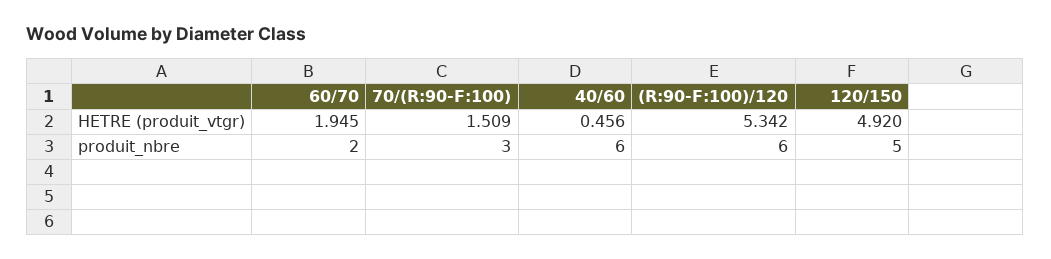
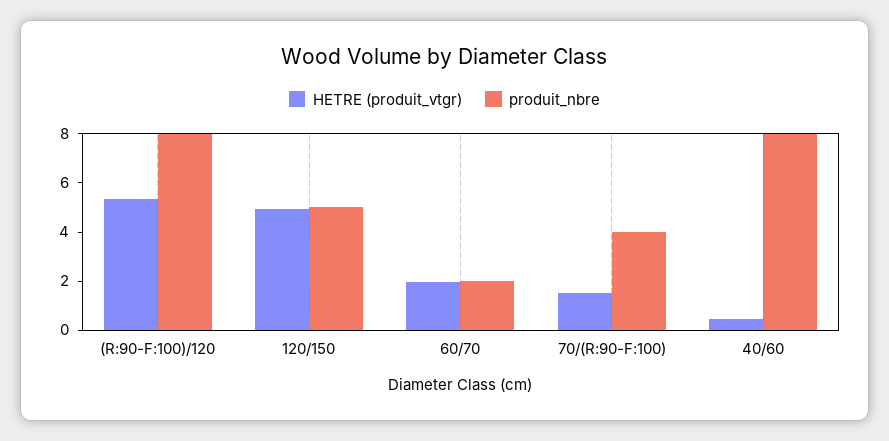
produit_nbre, 70/(R:90-F:100): 3 -> 4
produit_nbre, 40/60: 6 -> 8
produit_nbre, (R:90-F:100)/120: 6 -> 8

